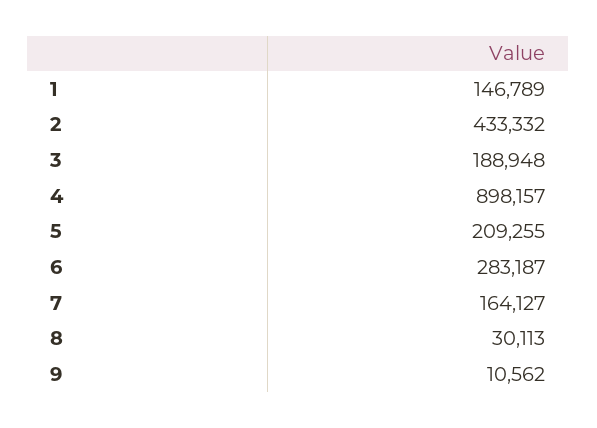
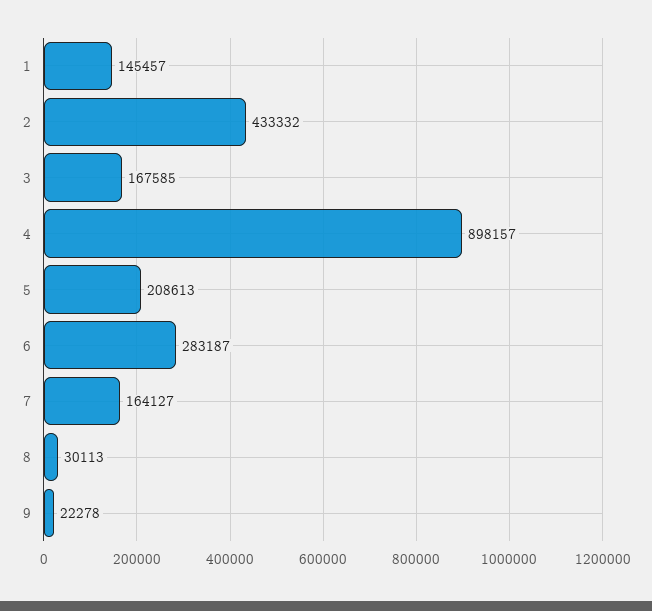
1: 146789 -> 145457
3: 188948 -> 167585
5: 209255 -> 208613
9: 10562 -> 22278

